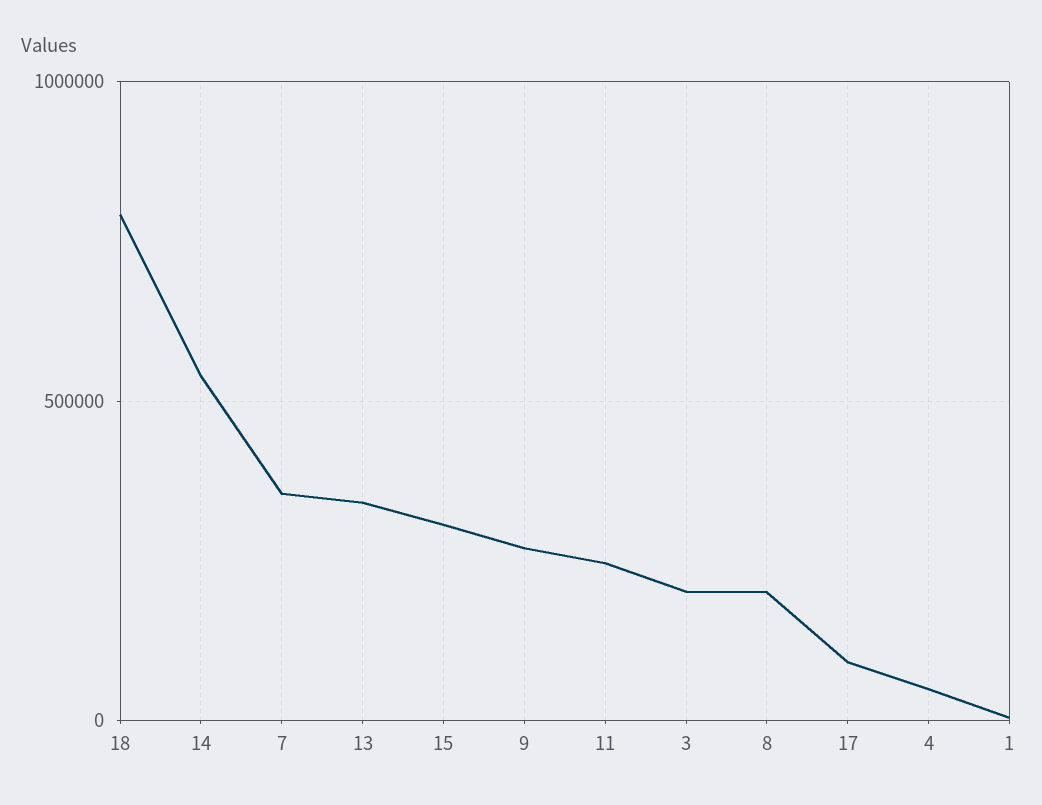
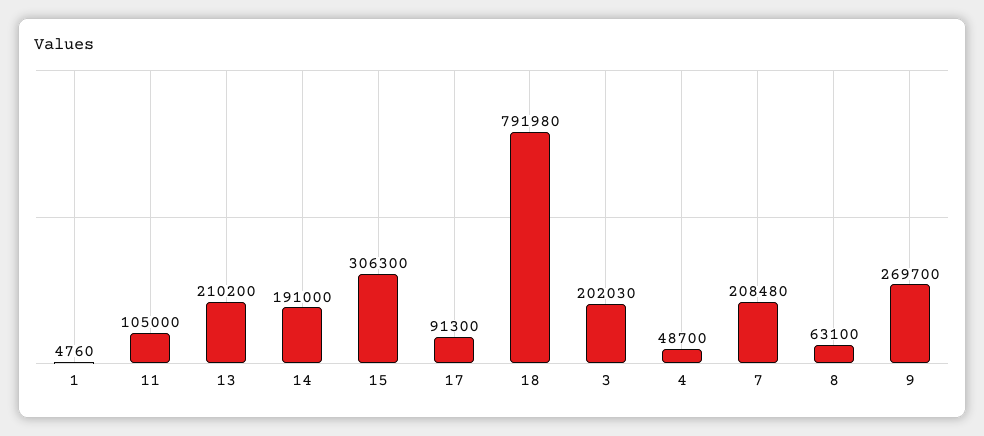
14: 550000 -> 191000
7: 350000 -> 208480
13: 350000 -> 210200
11: 250000 -> 105000
8: 200000 -> 63100

